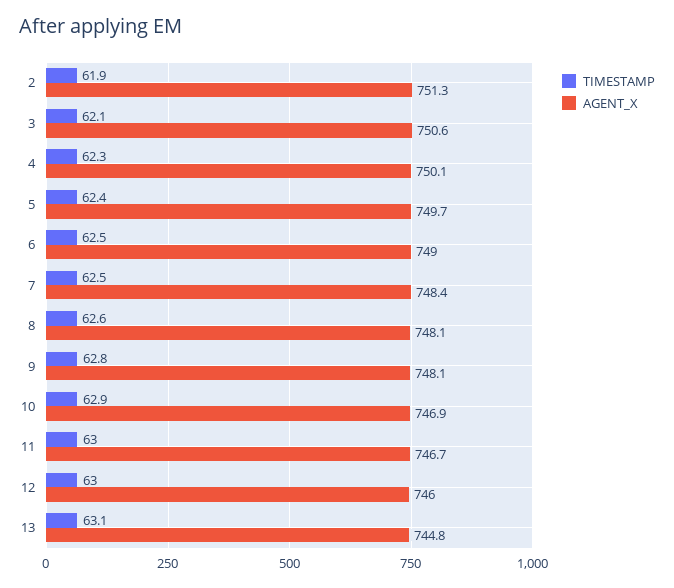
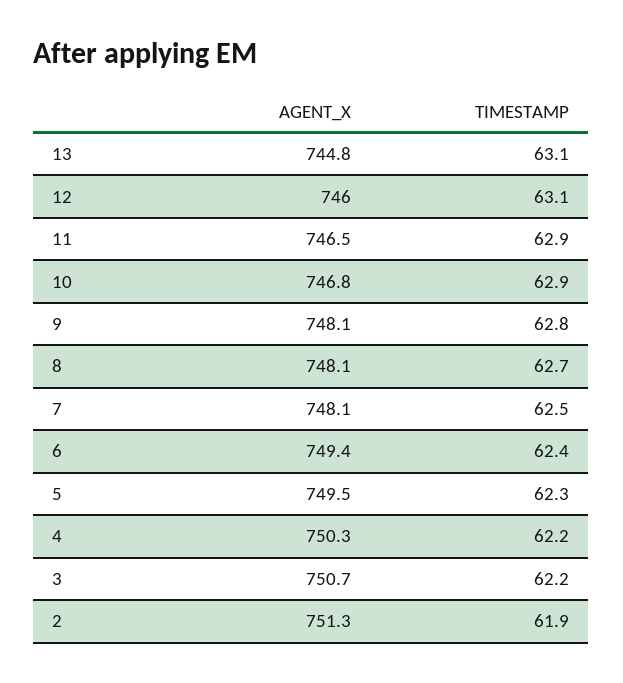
TIMESTAMP, 3: 62.1 -> 62.2
AGENT_X, 3: 750.6 -> 750.7
TIMESTAMP, 4: 62.3 -> 62.2
AGENT_X, 4: 750.1 -> 750.3
TIMESTAMP, 5: 62.4 -> 62.3
AGENT_X, 5: 749.7 -> 749.5
TIMESTAMP, 6: 62.5 -> 62.4
AGENT_X, 6: 749 -> 749.4
AGENT_X, 7: 748.4 -> 748.1
TIMESTAMP, 8: 62.6 -> 62.7
AGENT_X, 10: 746.9 -> 746.8
TIMESTAMP, 11: 63 -> 62.9
AGENT_X, 11: 746.7 -> 746.5
TIMESTAMP, 12: 63 -> 63.1

